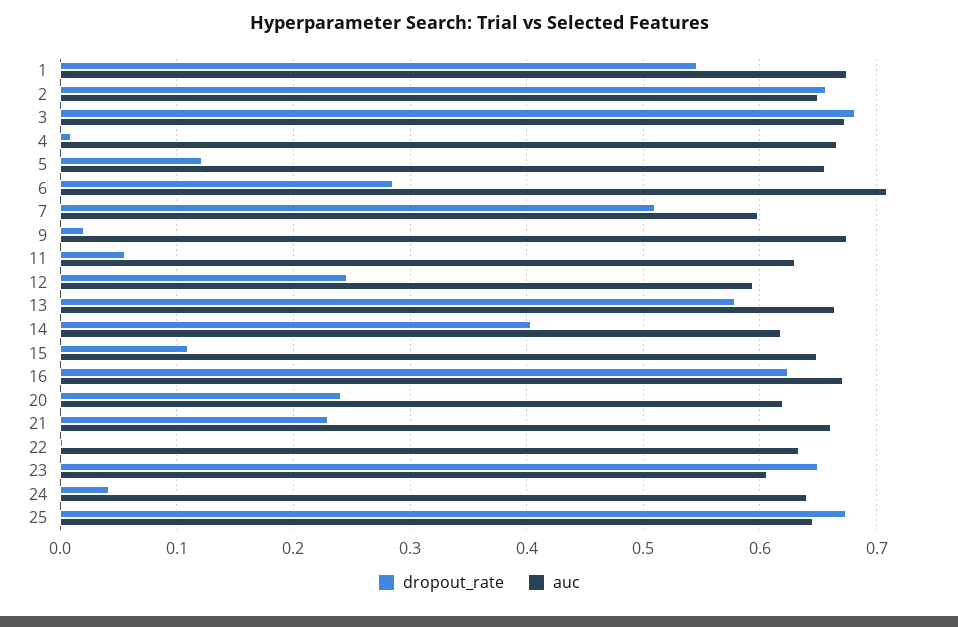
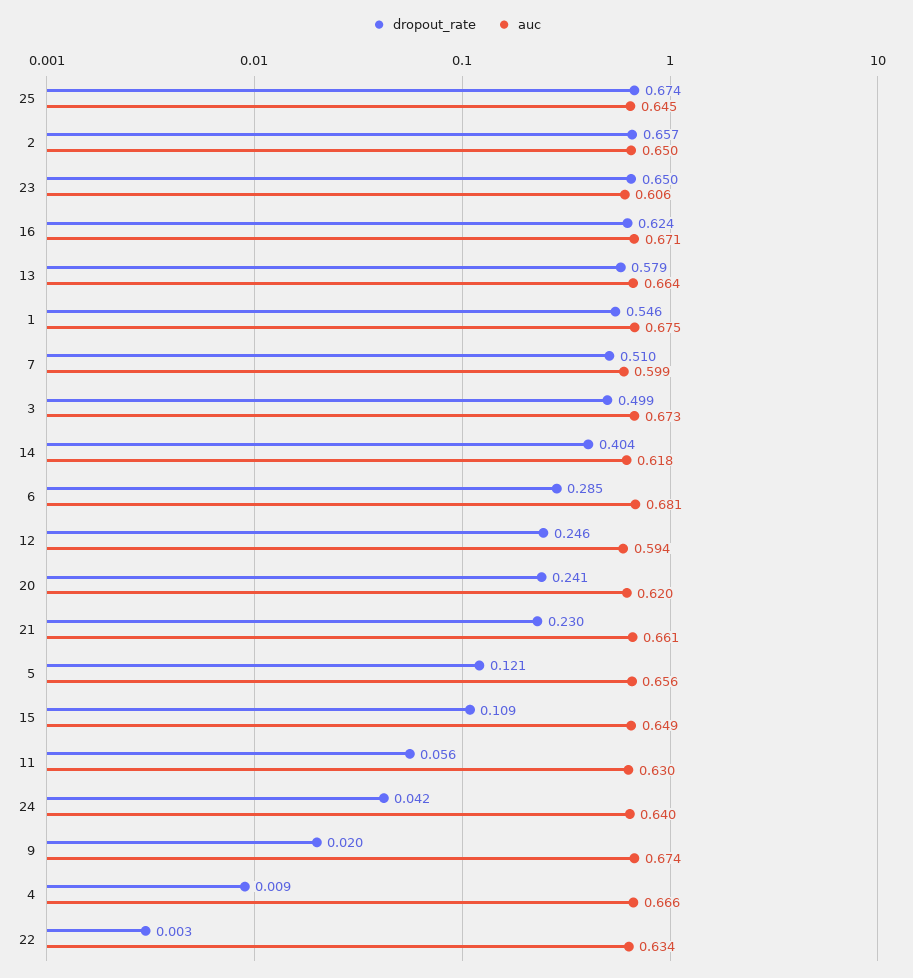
dropout_rate, 3: 0.68 -> 0.499
auc, 6: 0.71 -> 0.681

